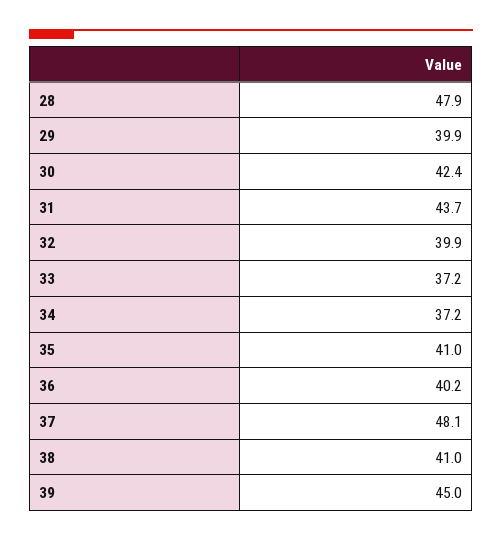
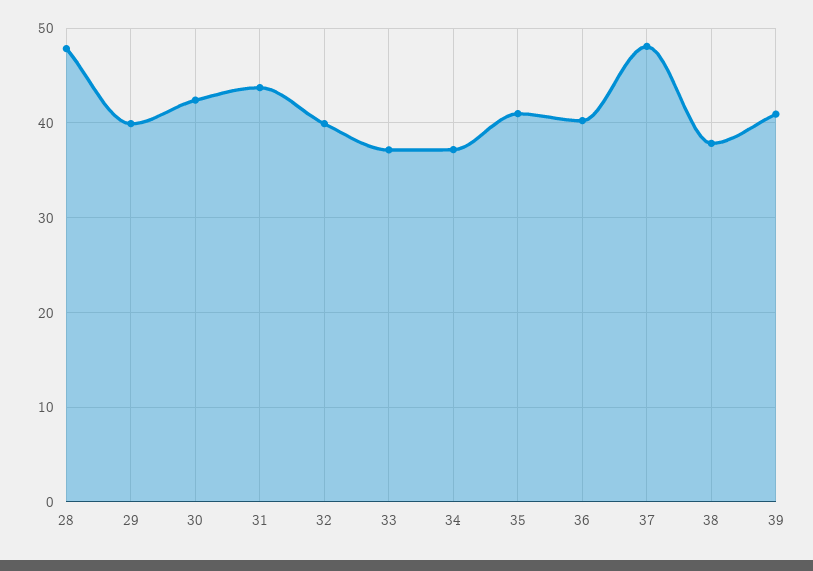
38: 41 -> 38
39: 45 -> 41

